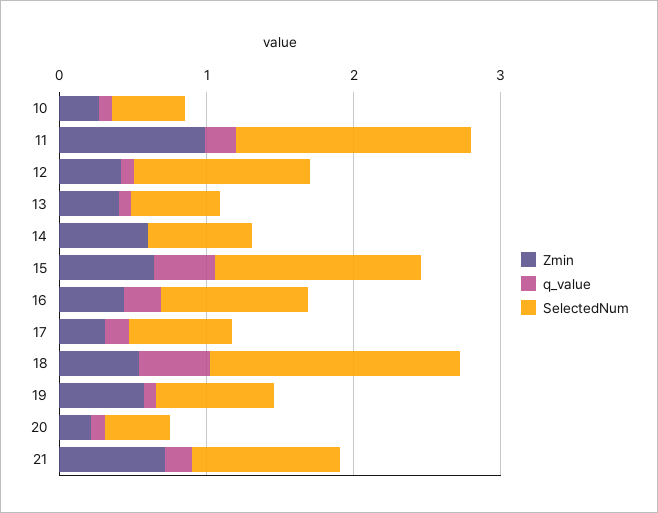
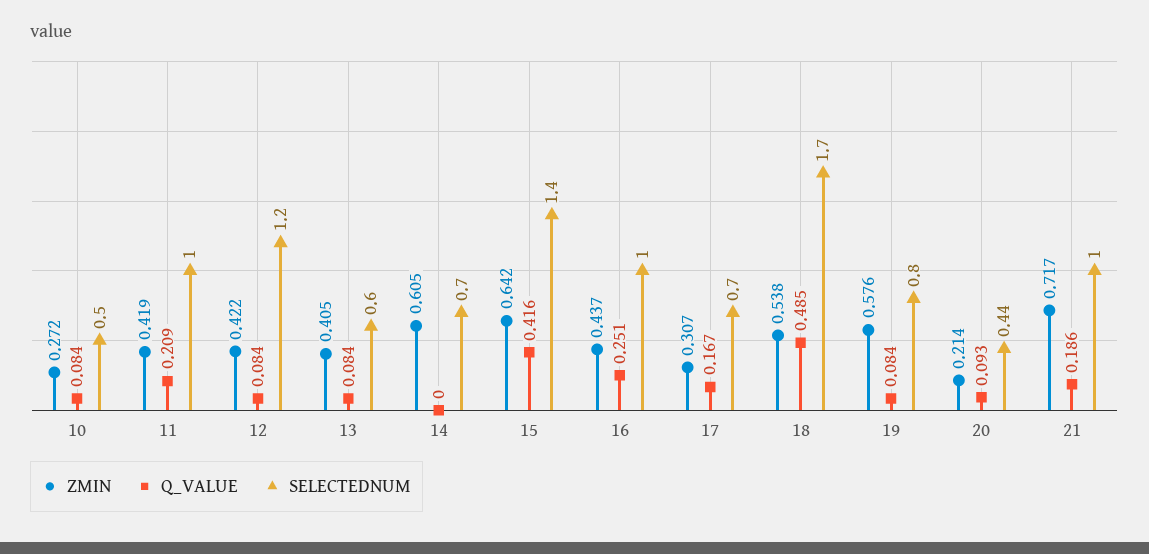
Zmin, 11: 1 -> 0.419
SelectedNum, 11: 1.6 -> 1

